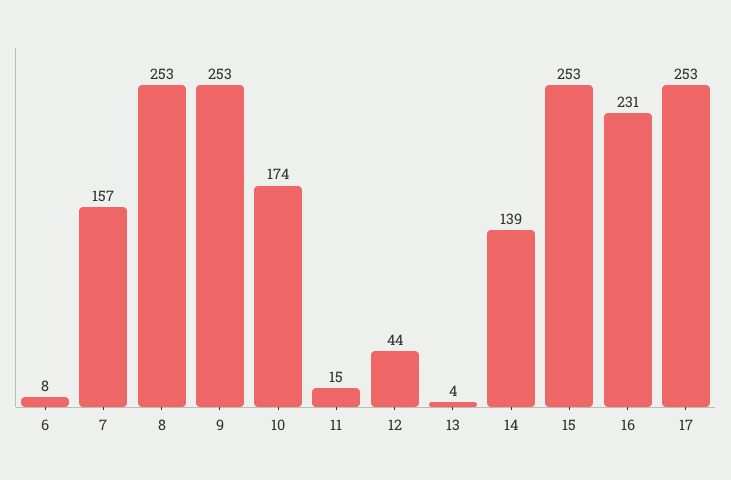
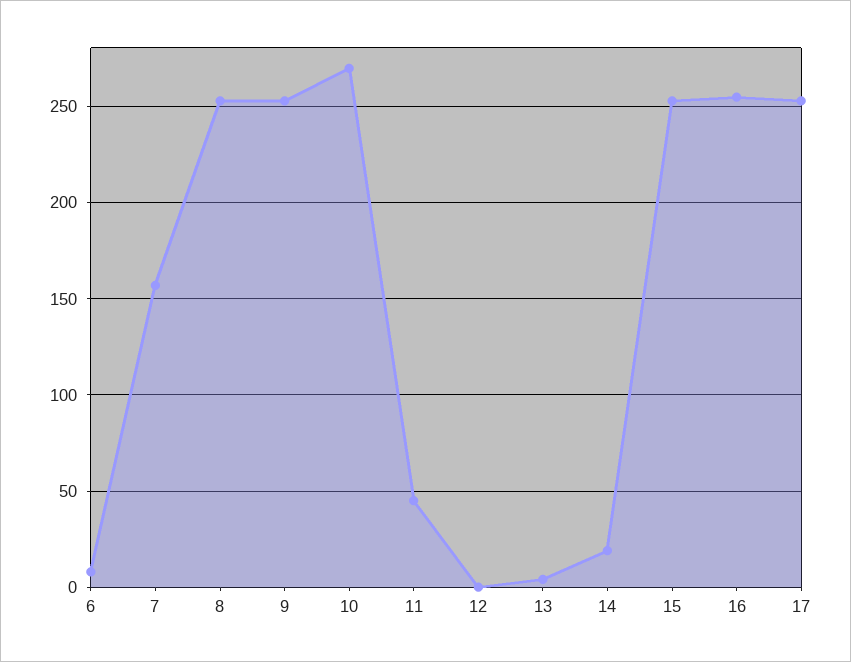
10: 174 -> 270
11: 15 -> 45
12: 44 -> 0
14: 139 -> 20
16: 231 -> 255

